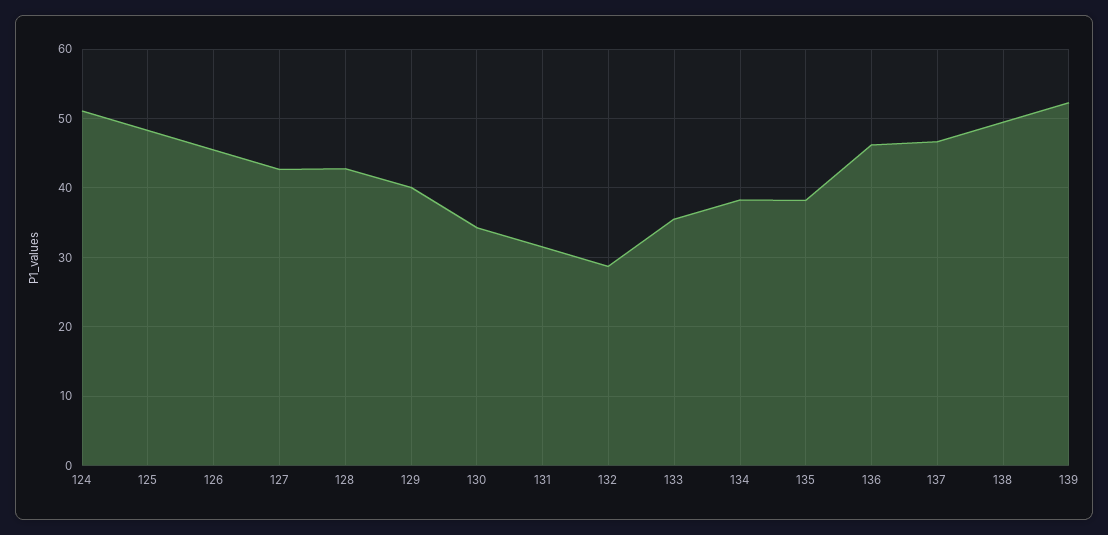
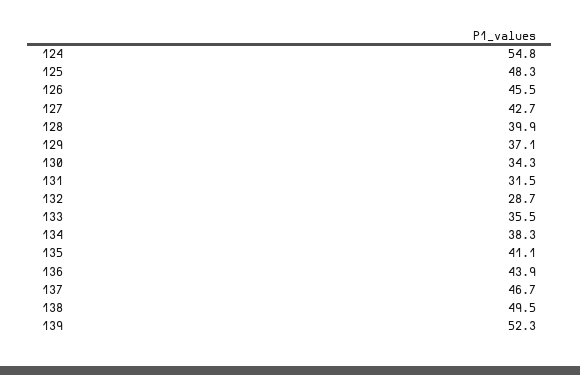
124: 51 -> 54.8
128: 43 -> 39.9
129: 40 -> 37.1
135: 38 -> 41.1
136: 46 -> 43.9

